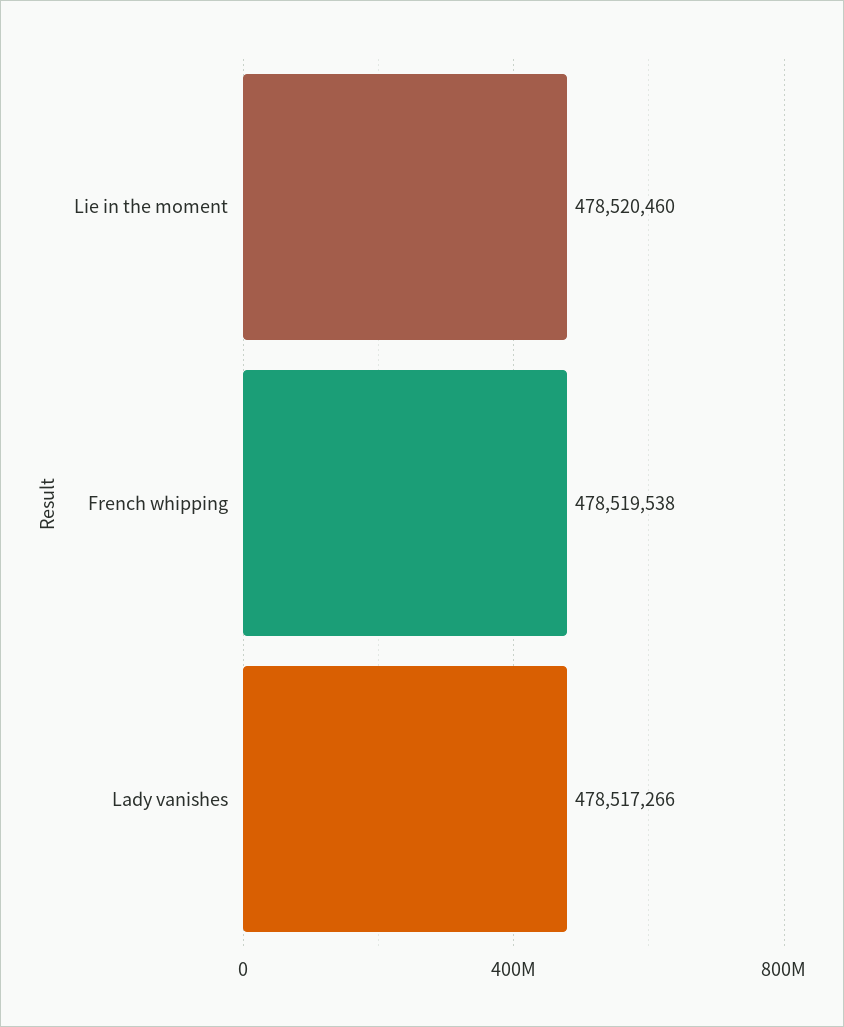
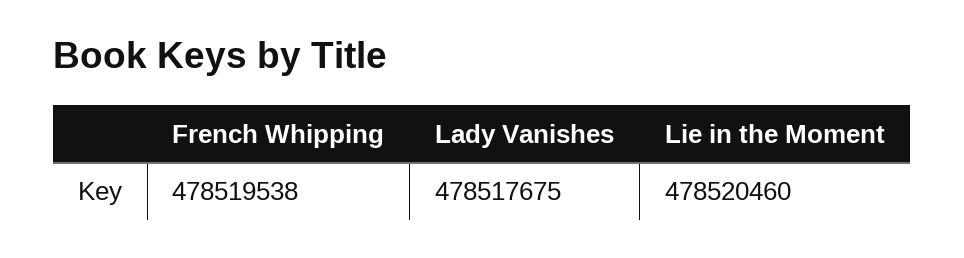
Lady vanishes: 478517266 -> 478517675

